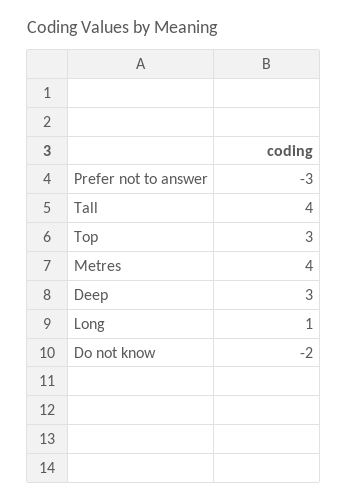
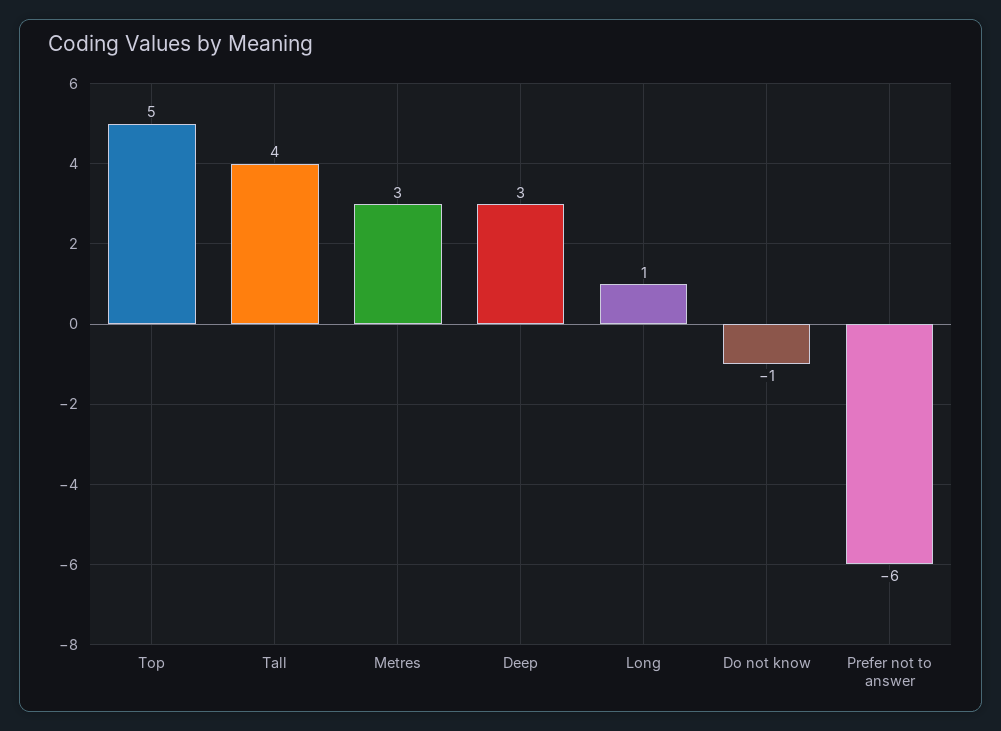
Prefer not to answer: -3 -> -6
Top: 3 -> 5
Metres: 4 -> 3
Do not know: -2 -> -1

